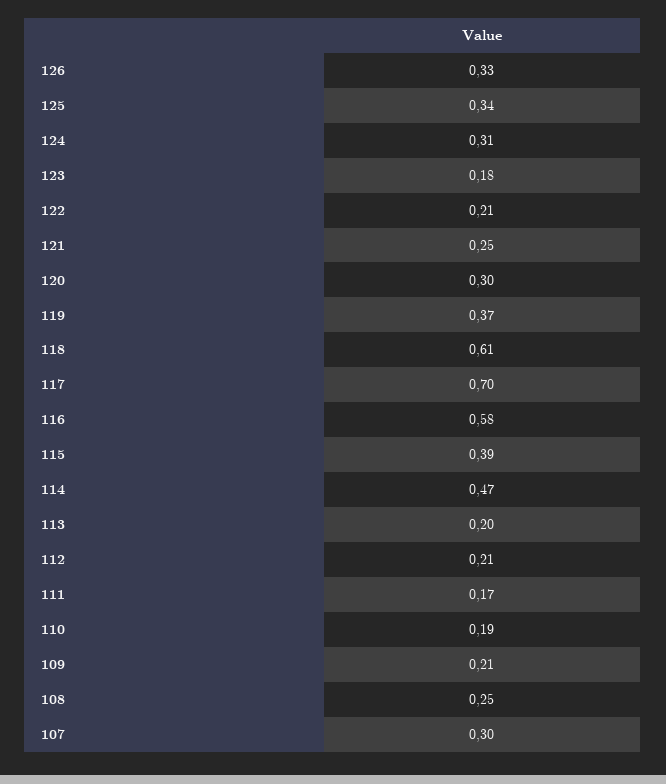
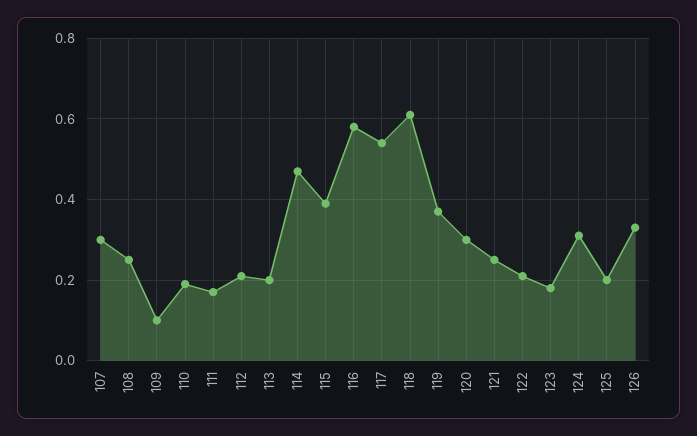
125: 0.34 -> 0.2
117: 0.7 -> 0.55
109: 0.21 -> 0.1

